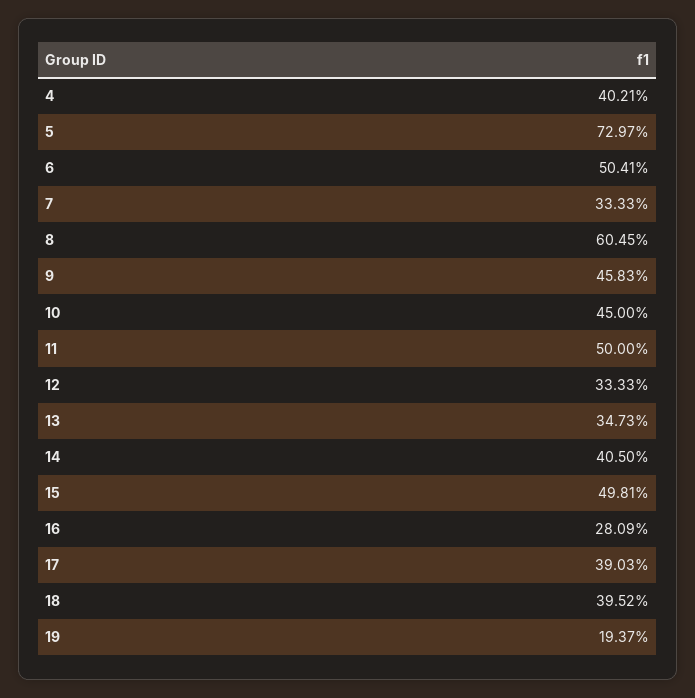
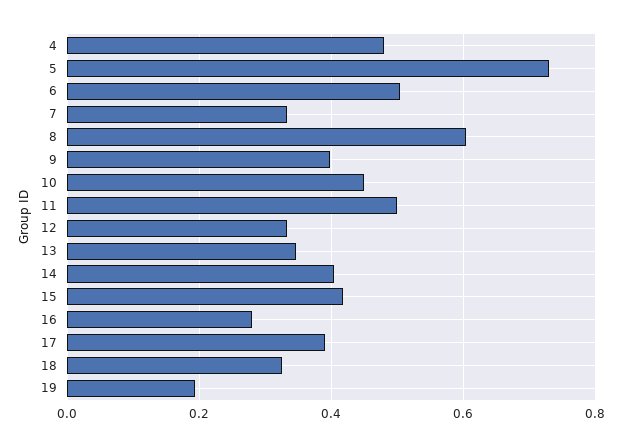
4: 0.4021 -> 0.48
9: 0.4583 -> 0.4
15: 0.4981 -> 0.42
18: 0.3952 -> 0.32

